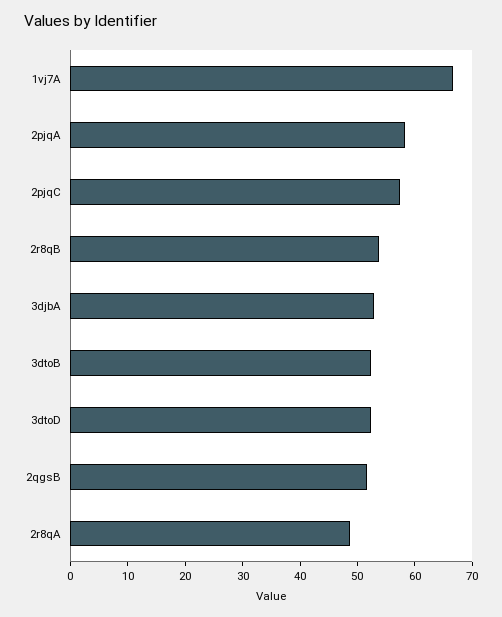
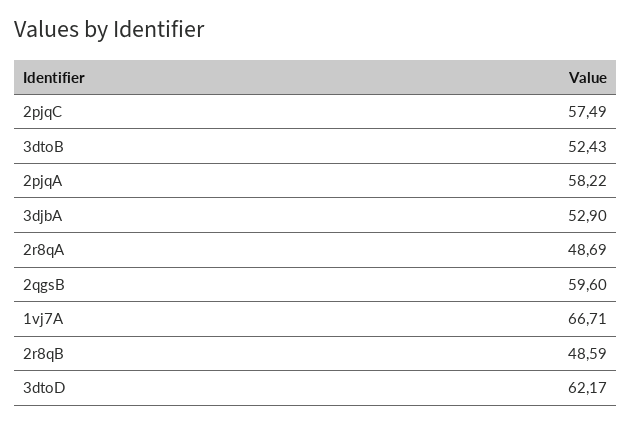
2r8qB: 54 -> 48.59
3dtoD: 52 -> 62.17
2qgsB: 52 -> 59.6

